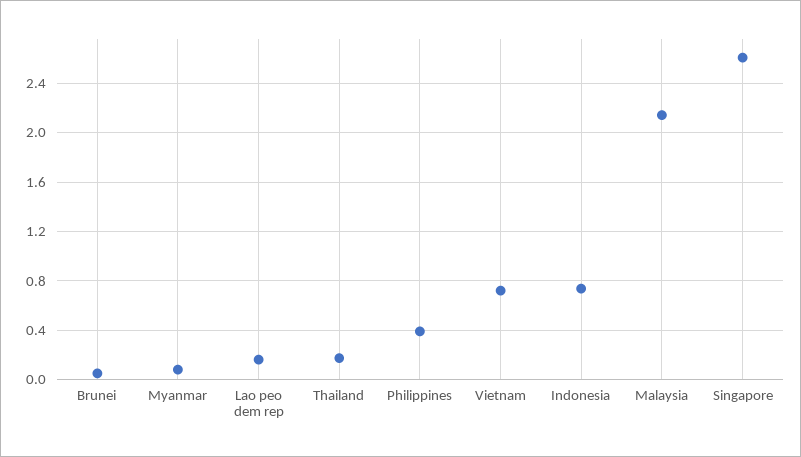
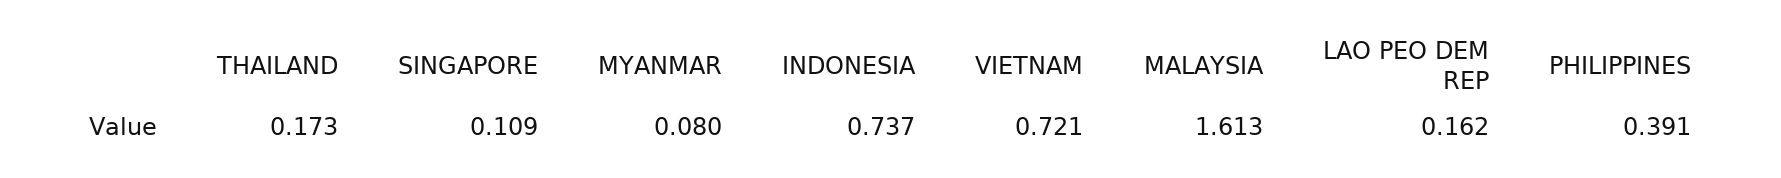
Brunei: 0.05 -> none
Malaysia: 2.15 -> 1.613
Singapore: 2.6 -> 0.109

